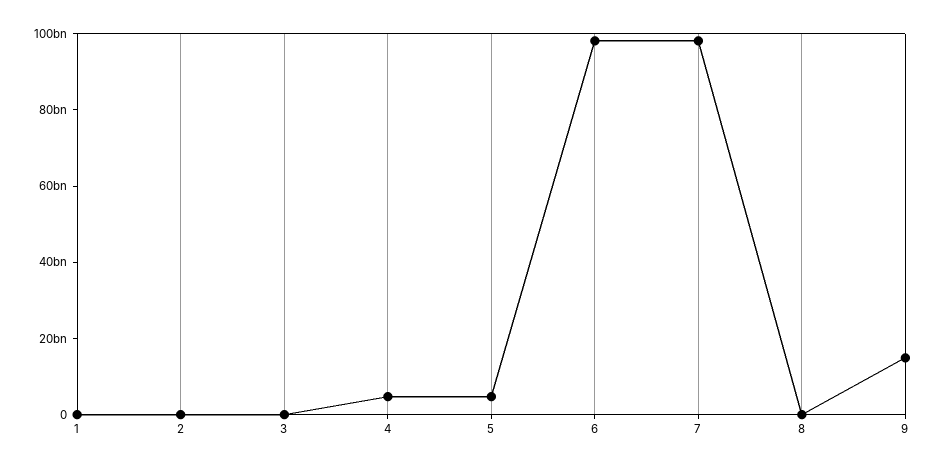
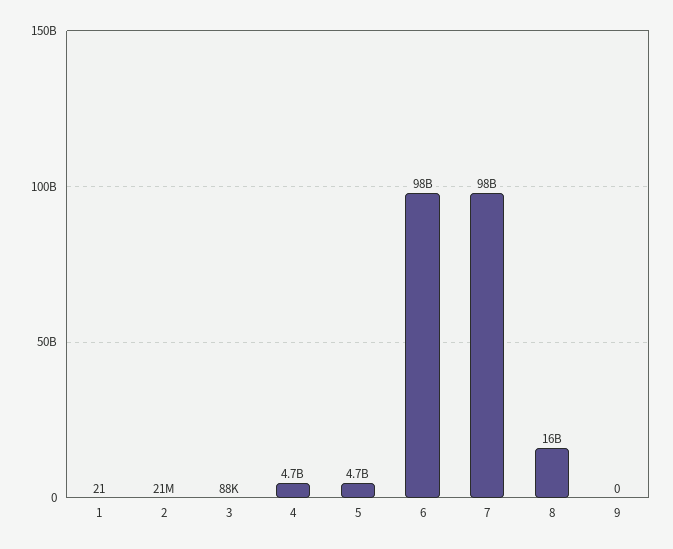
8: 0 -> 16000000000
9: 15000000000 -> 0

